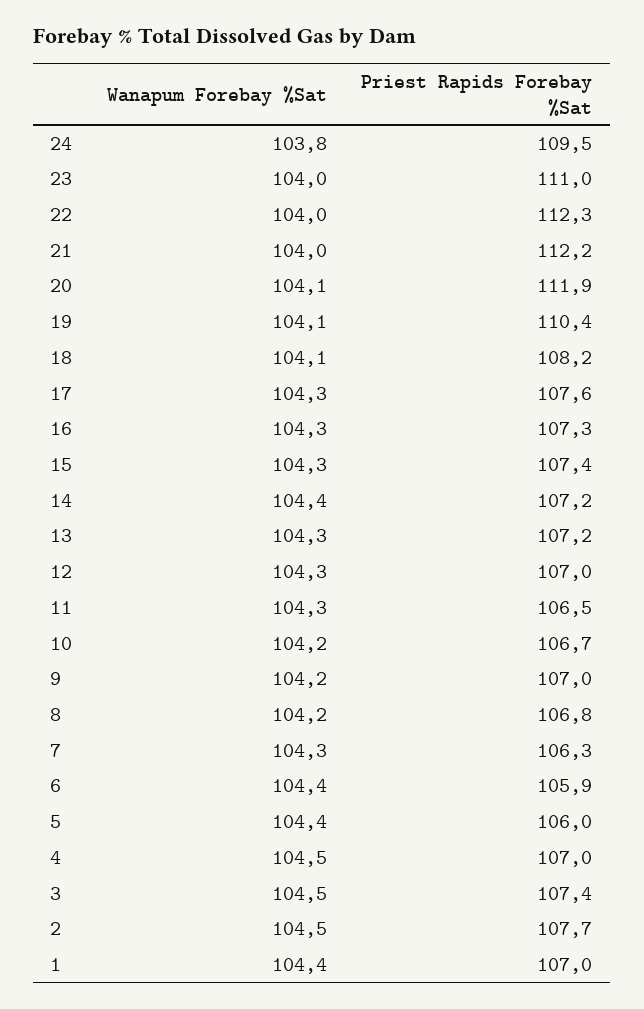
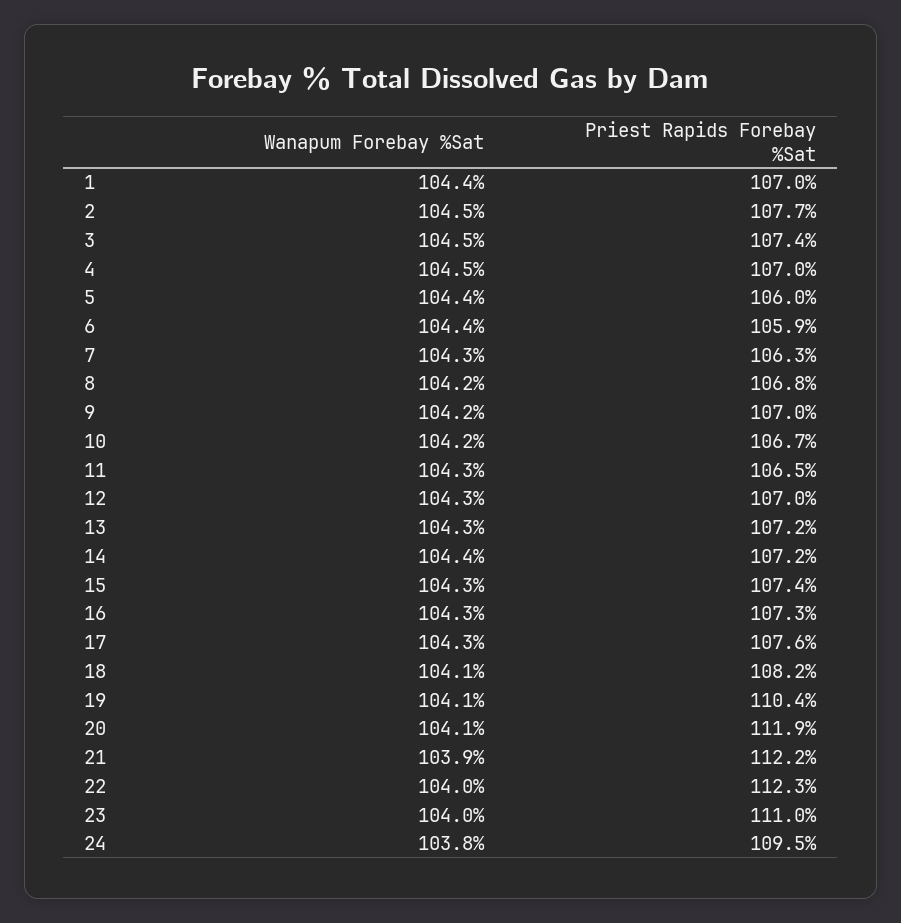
Wanapum Forebay %Sat, 21: 104 -> 103.9

